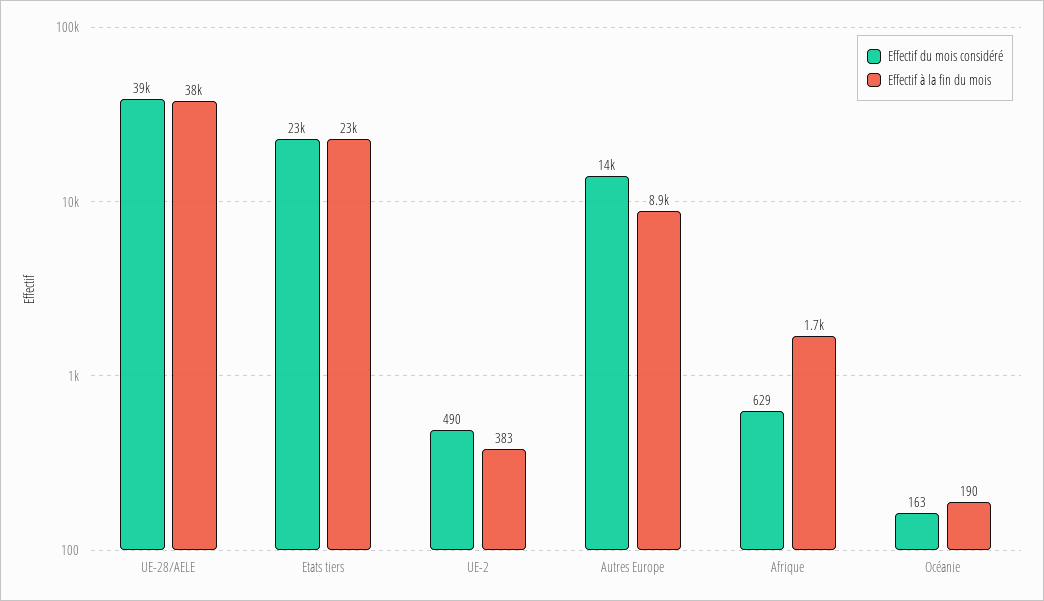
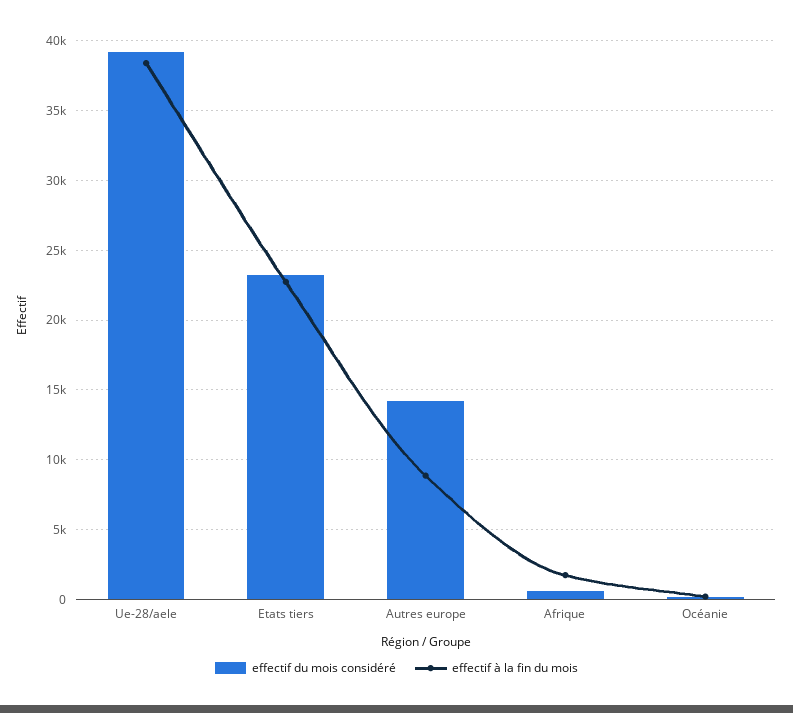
Effectif du mois considéré, UE-2: 490 -> none
Effectif à la fin du mois, UE-2: 383 -> none

